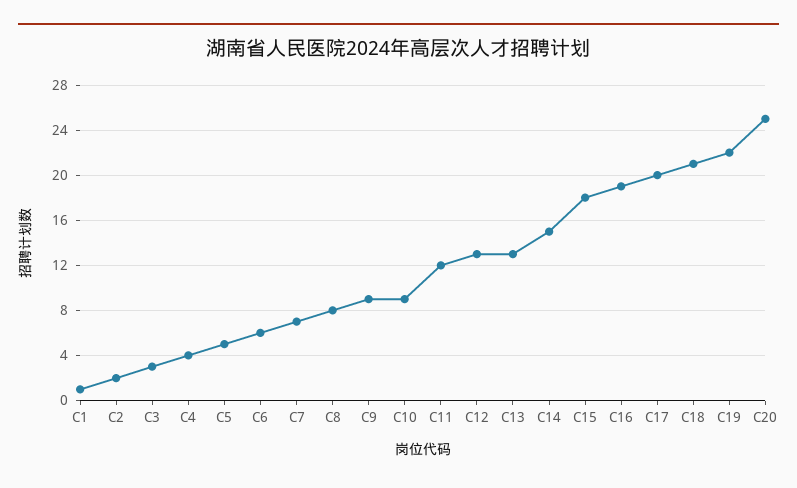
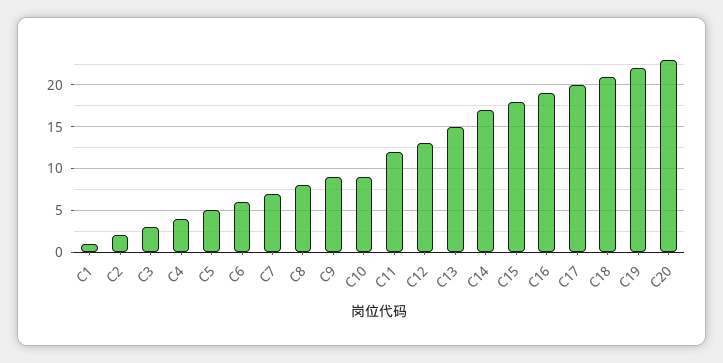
C13: 13 -> 15
C14: 15 -> 17
C20: 25 -> 23

